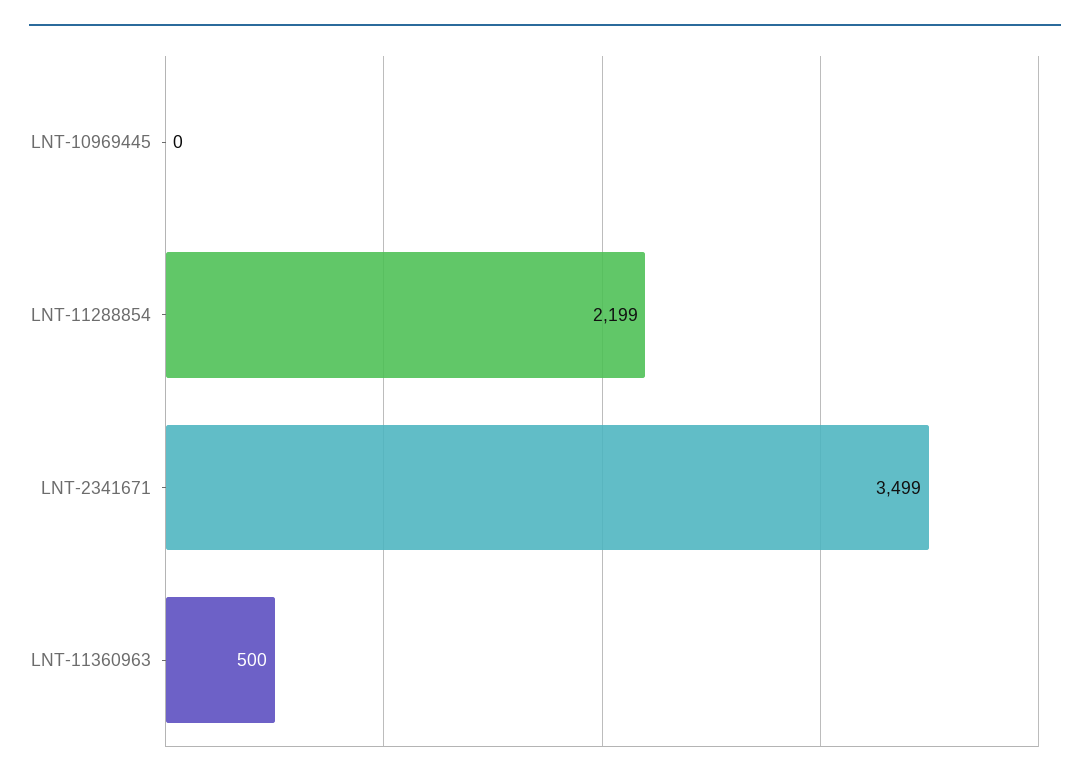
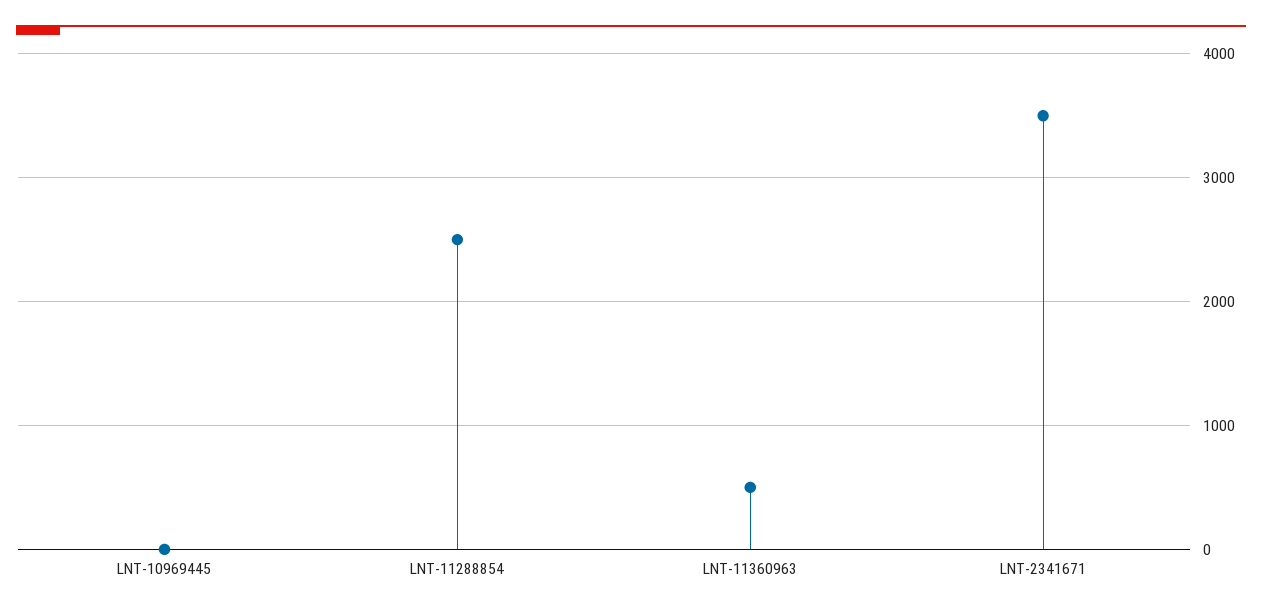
LNT-11288854: 2199 -> 2500

